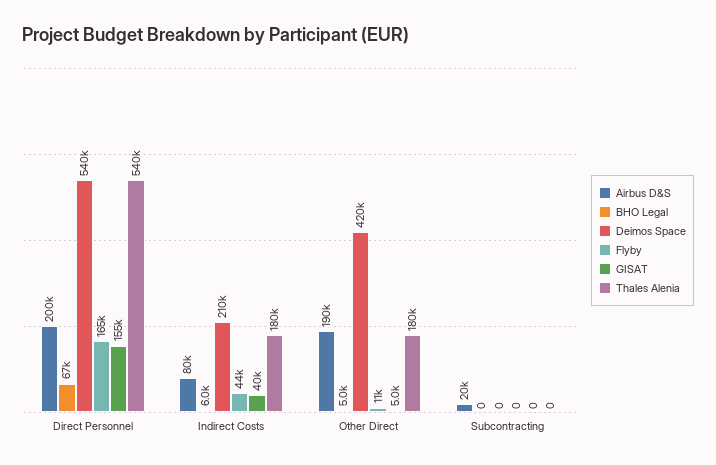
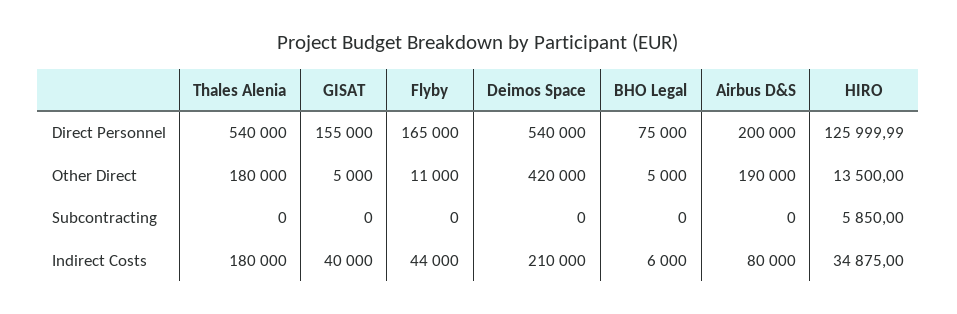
BHO Legal, Direct Personnel: 67000 -> 75000
Airbus D&S, Subcontracting: 20000 -> 0
HIRO, Direct Personnel: none -> 125999.99
HIRO, Other Direct: none -> 13500
HIRO, Subcontracting: none -> 5850
HIRO, Indirect Costs: none -> 34875

